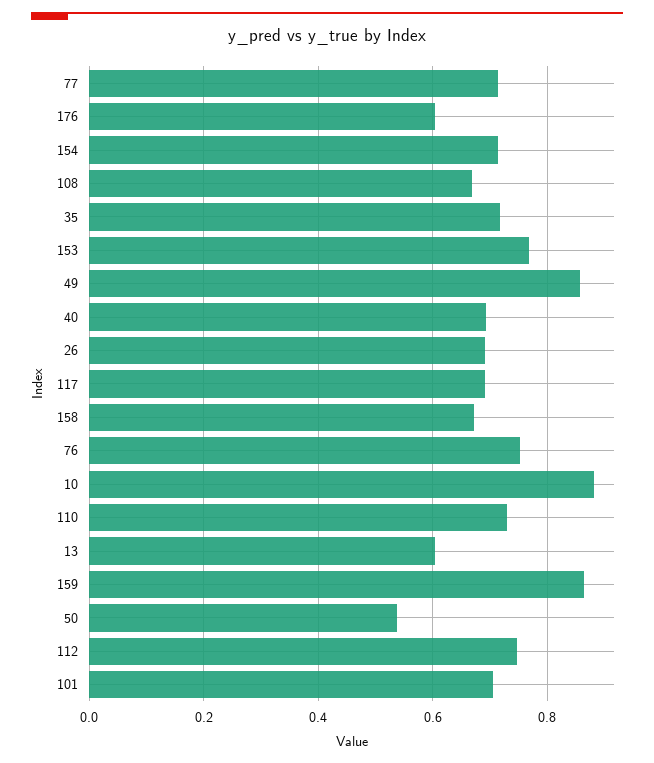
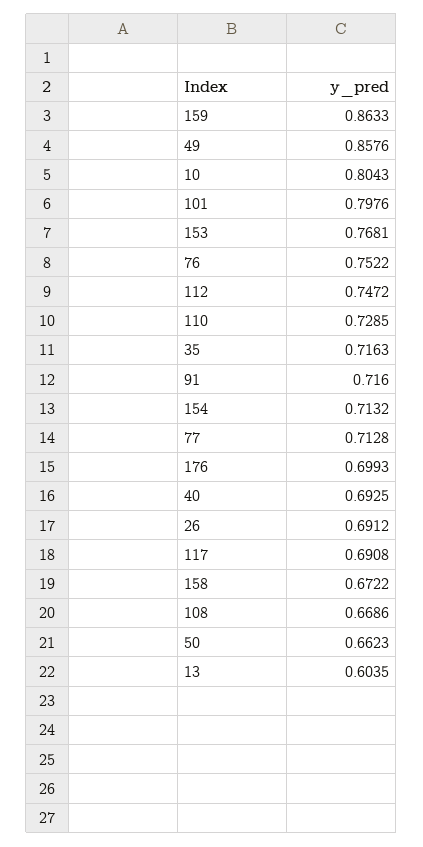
176: 0.6 -> 0.6993
10: 0.88 -> 0.8043
50: 0.54 -> 0.6623
101: 0.7 -> 0.7976
91: none -> 0.716

